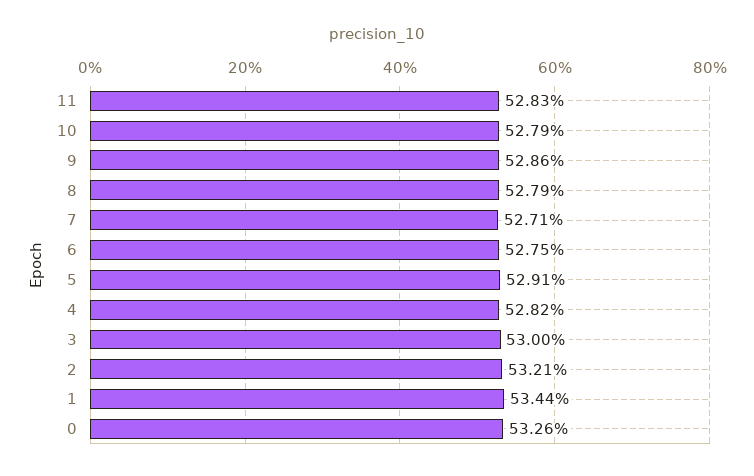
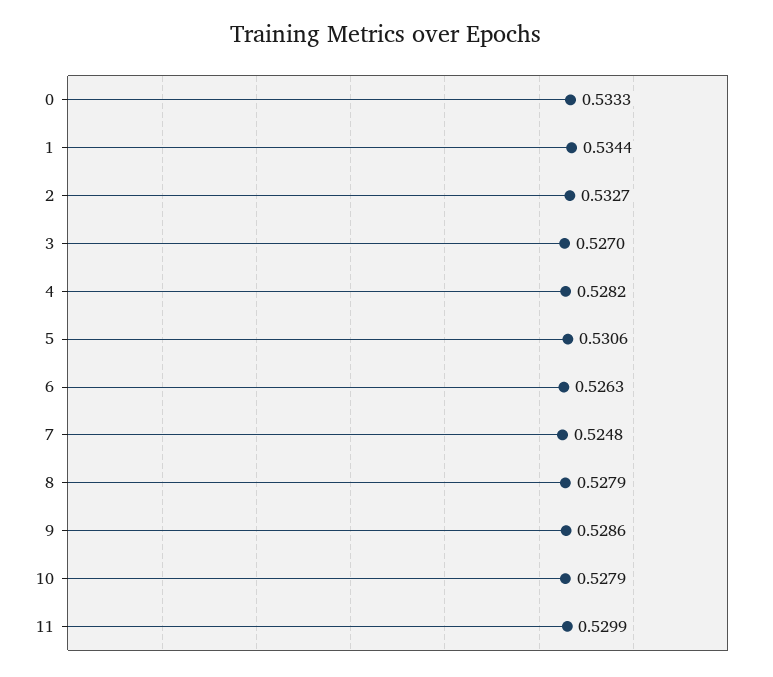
11: 0.5283 -> 0.5299
7: 0.5271 -> 0.5248
6: 0.5275 -> 0.5263
5: 0.5291 -> 0.5306
3: 0.53 -> 0.527
2: 0.5321 -> 0.5327
0: 0.5326 -> 0.5333

